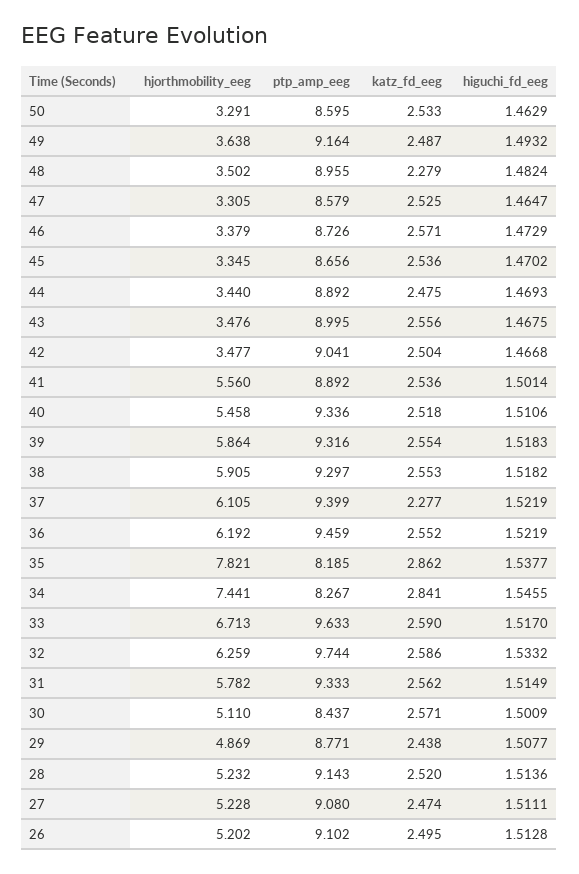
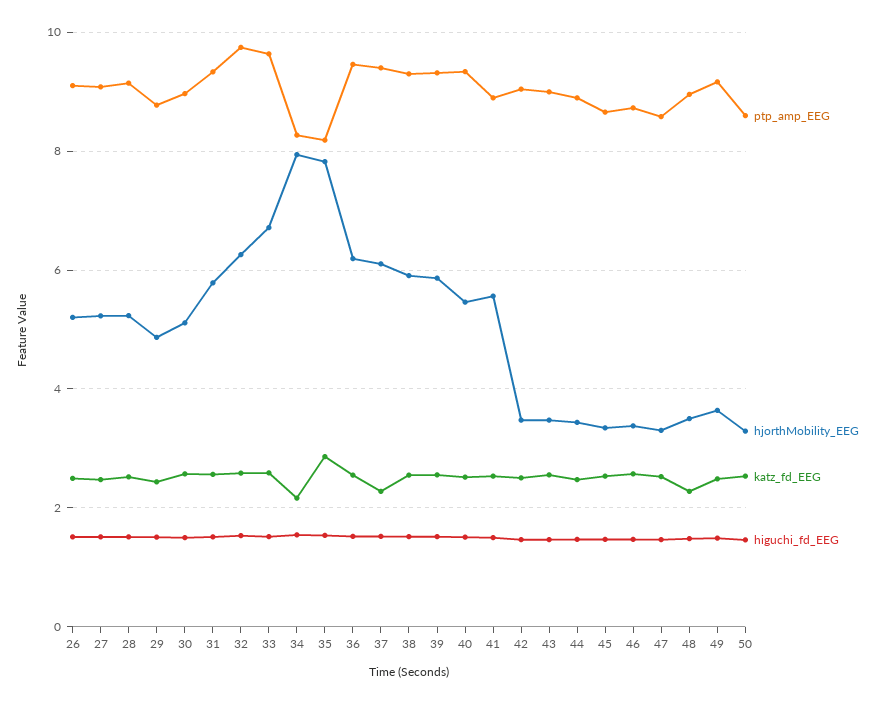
hjorthmobility_eeg, 34: 7.441 -> 8
katz_fd_eeg, 34: 2.841 -> 2.2
ptp_amp_eeg, 30: 8.437 -> 9

